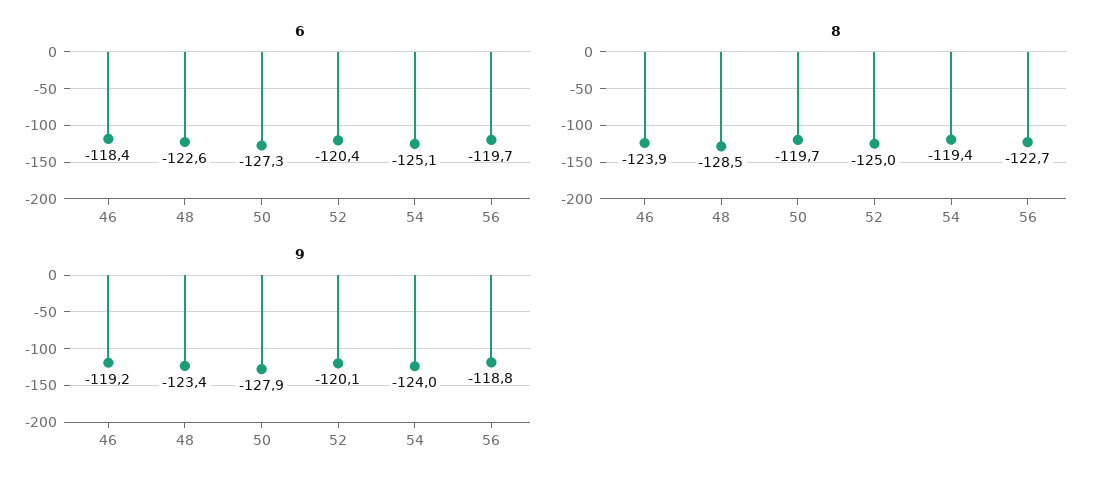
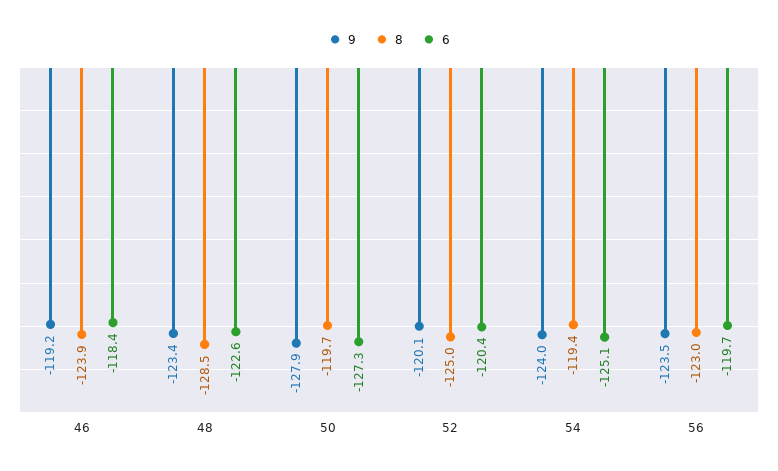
8, 56: -122.7 -> -123
9, 56: -118.8 -> -123.5

